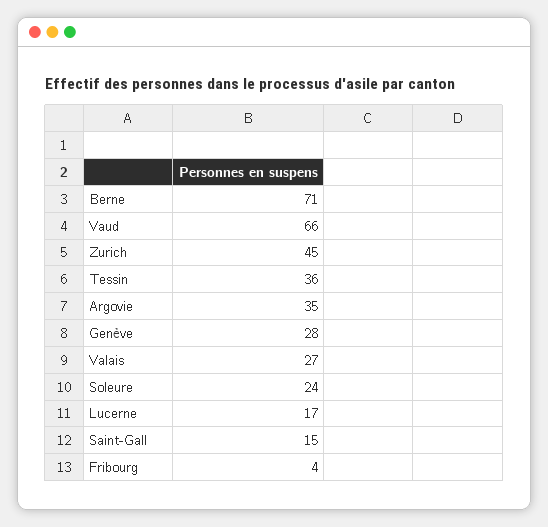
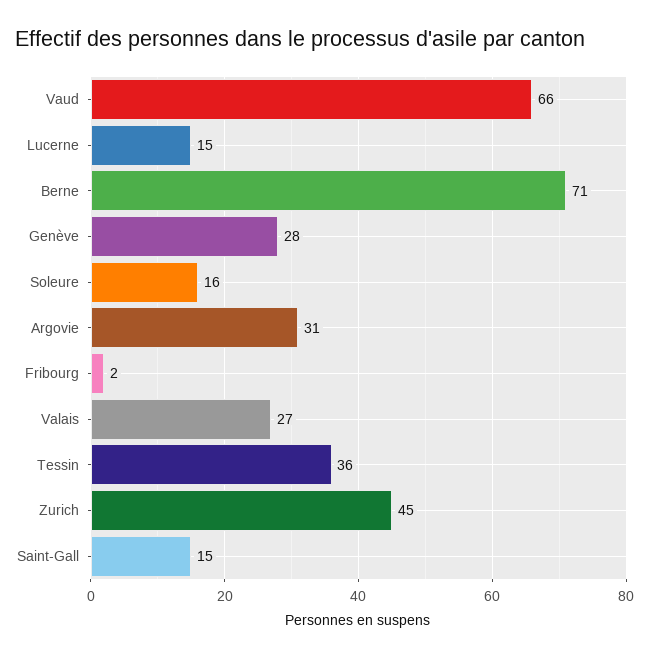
Argovie: 35 -> 31
Soleure: 24 -> 16
Lucerne: 17 -> 15
Fribourg: 4 -> 2

